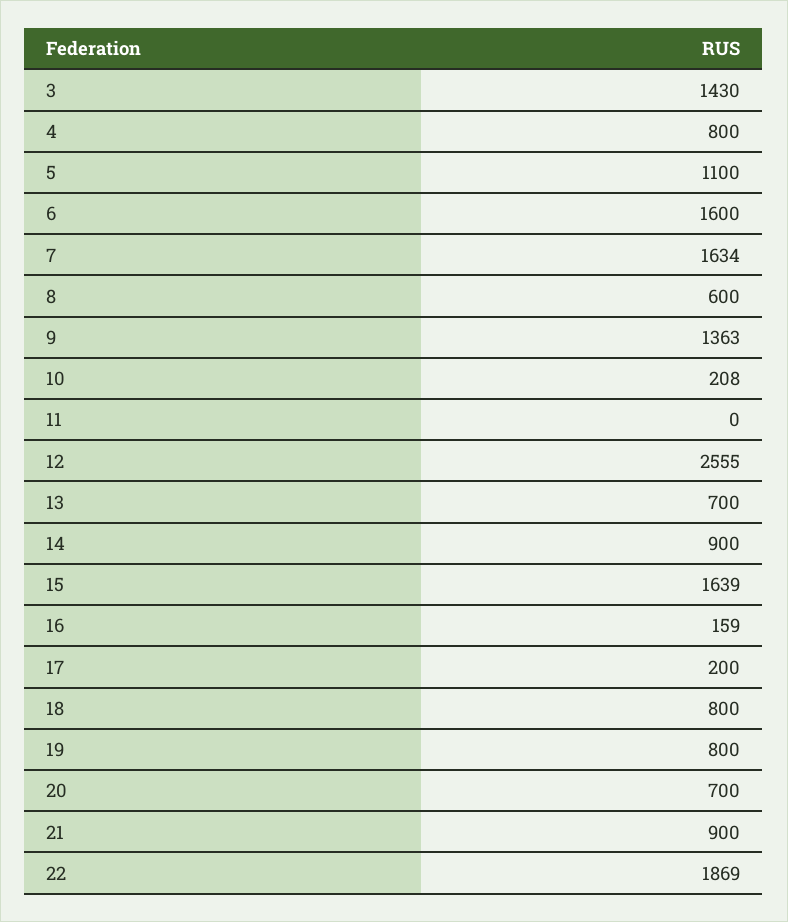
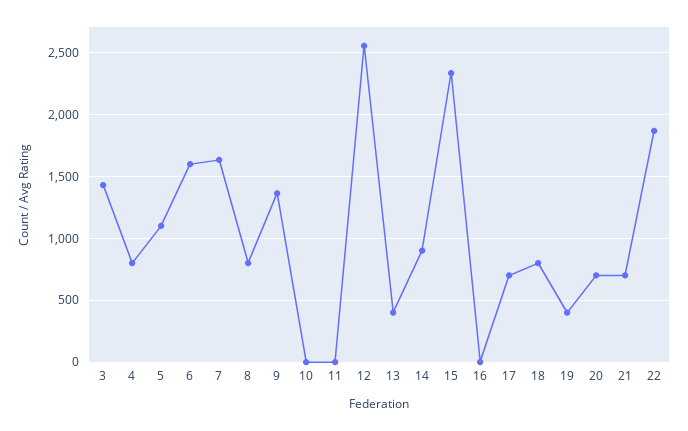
8: 600 -> 800
10: 208 -> 0
13: 700 -> 400
15: 1639 -> 2350
16: 159 -> 0
17: 200 -> 700
19: 800 -> 400
21: 900 -> 700

